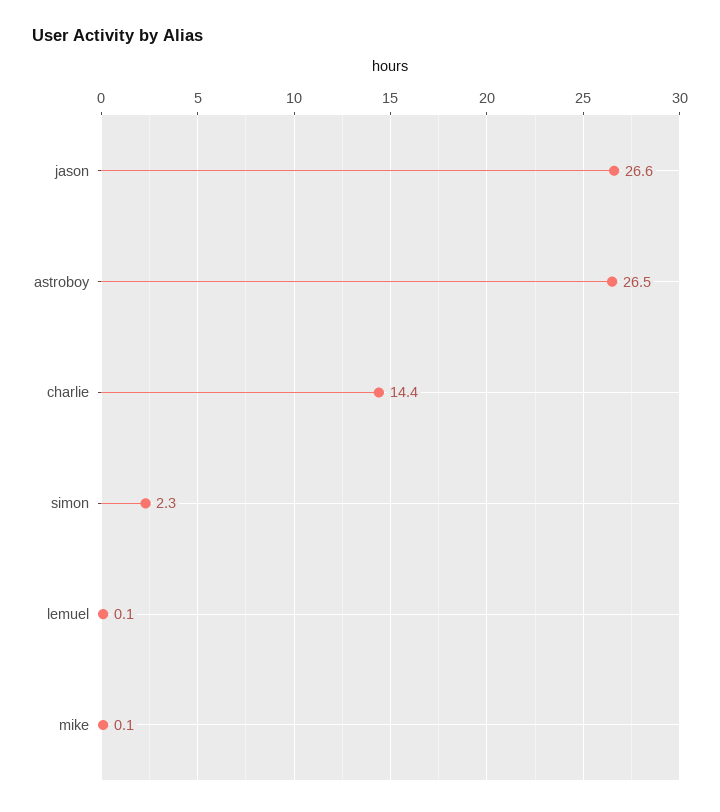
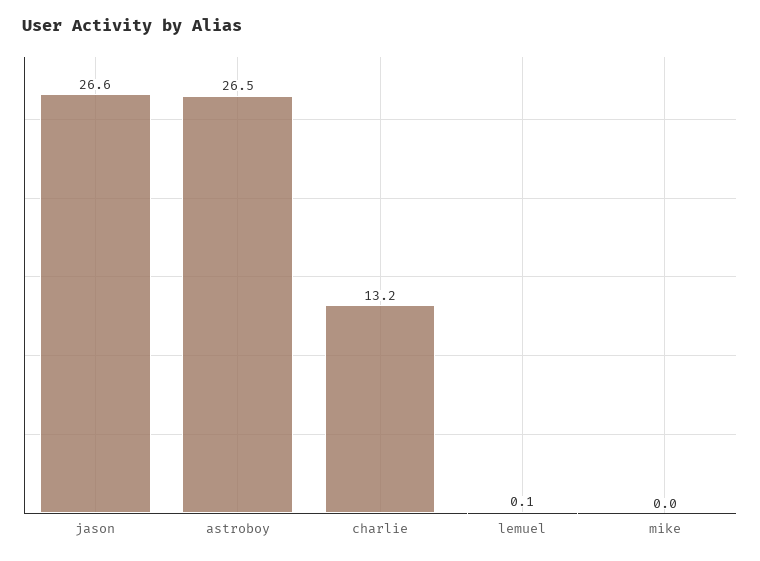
charlie: 14.4 -> 13.2
simon: 2.3 -> none
mike: 0.1 -> 0

